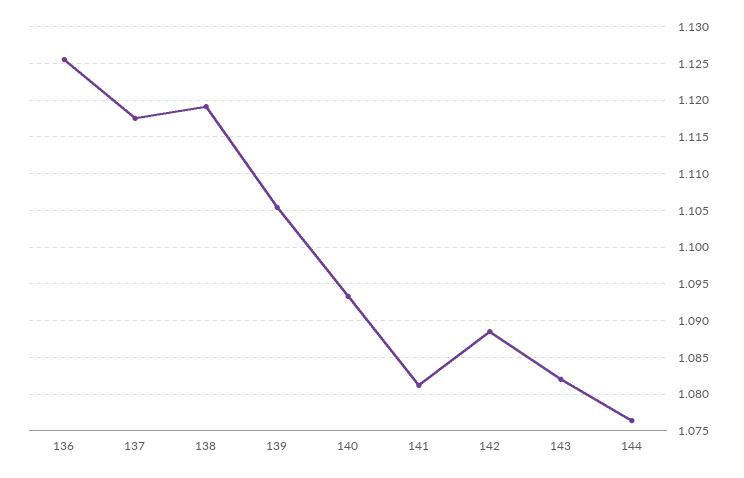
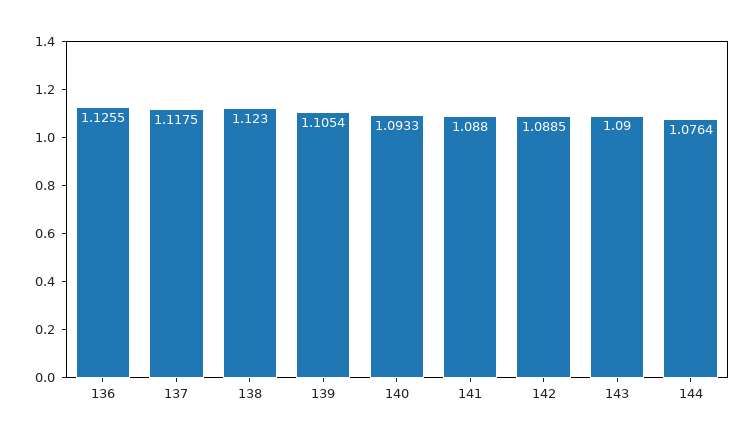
138: 1.119 -> 1.123
141: 1.081 -> 1.088
143: 1.082 -> 1.09

